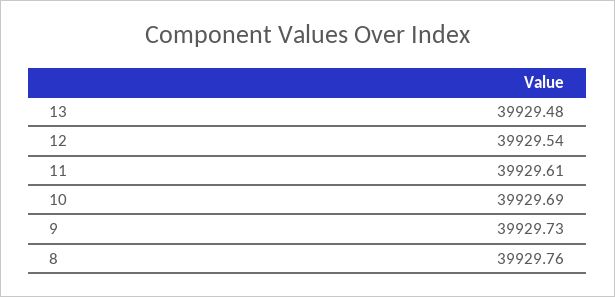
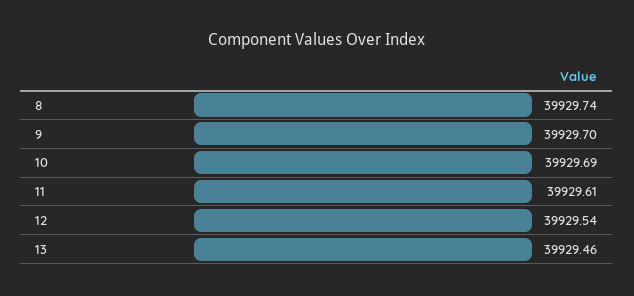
13: 39929.48 -> 39929.46
9: 39929.73 -> 39929.7
8: 39929.76 -> 39929.74

